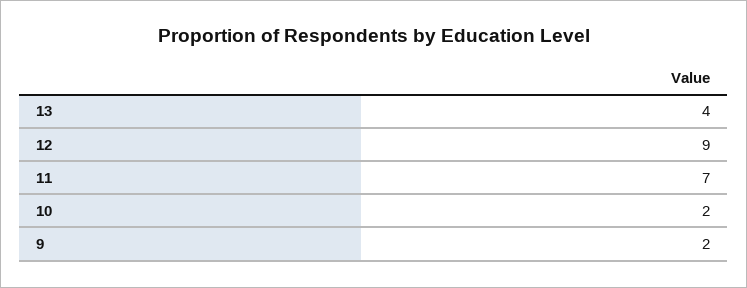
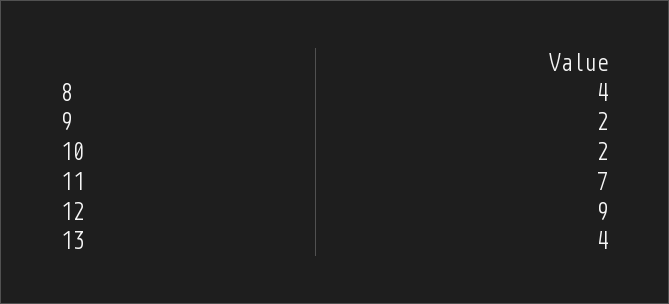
8: none -> 4

